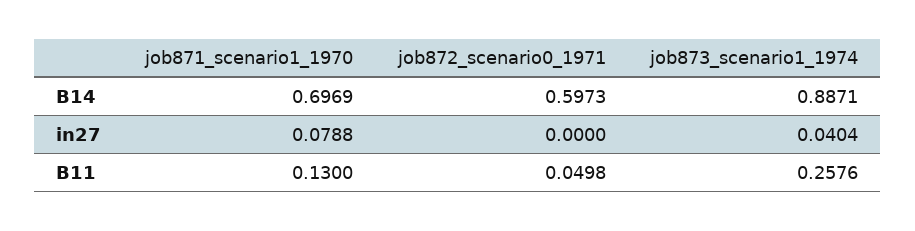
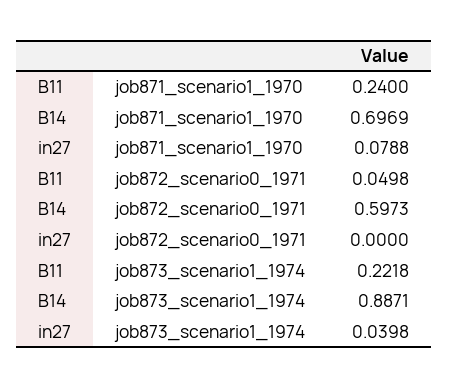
job873_scenario1_1974, in27: 0.0404 -> 0.0398
job871_scenario1_1970, B11: 0.13 -> 0.24
job873_scenario1_1974, B11: 0.2576 -> 0.2218

